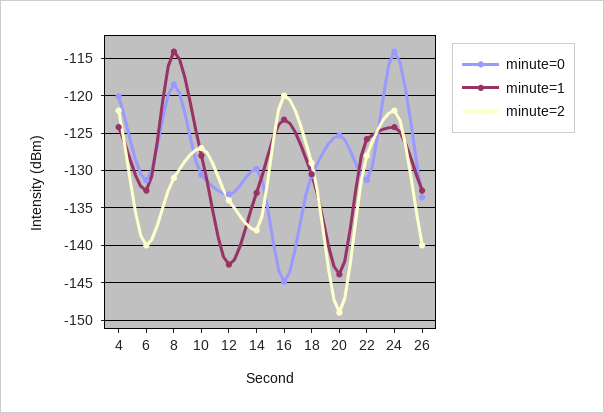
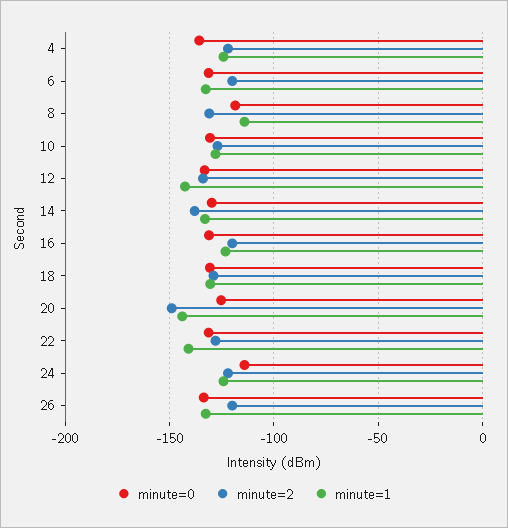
minute=0, 4: -120 -> -135
minute=2, 6: -140 -> -120
minute=0, 16: -145 -> -130
minute=1, 22: -126 -> -140
minute=2, 26: -140 -> -120

